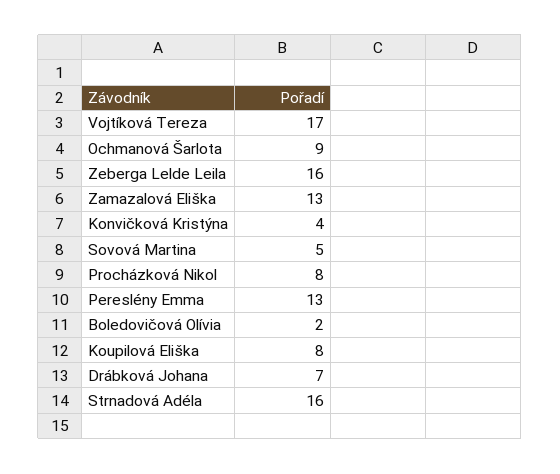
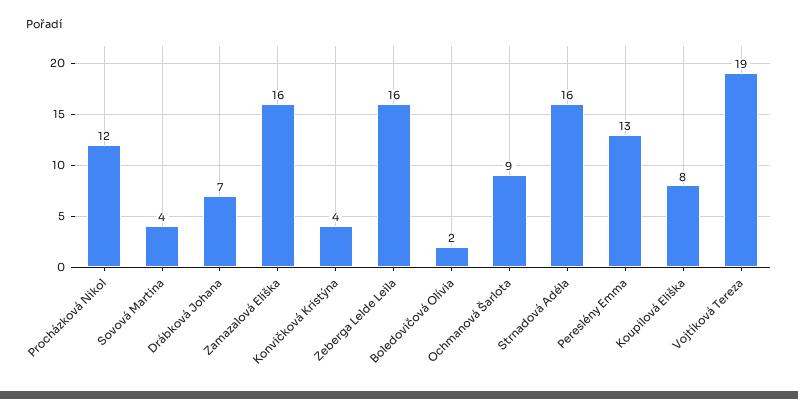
Vojtíková Tereza: 17 -> 19
Zamazalová Eliška: 13 -> 16
Sovová Martina: 5 -> 4
Procházková Nikol: 8 -> 12

